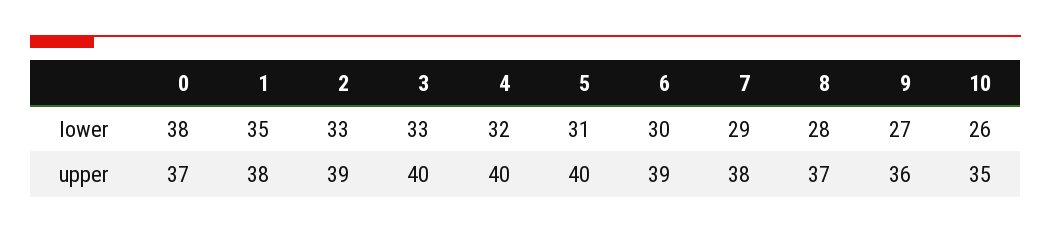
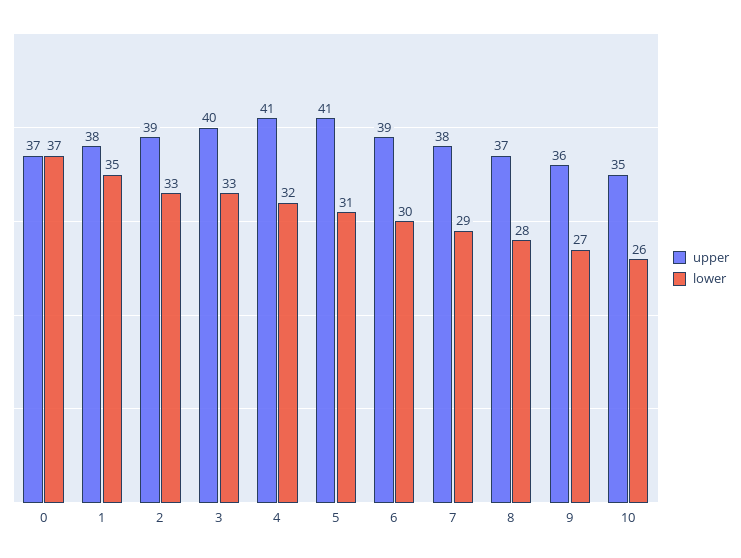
lower, 0: 38 -> 37
upper, 4: 40 -> 41
upper, 5: 40 -> 41

